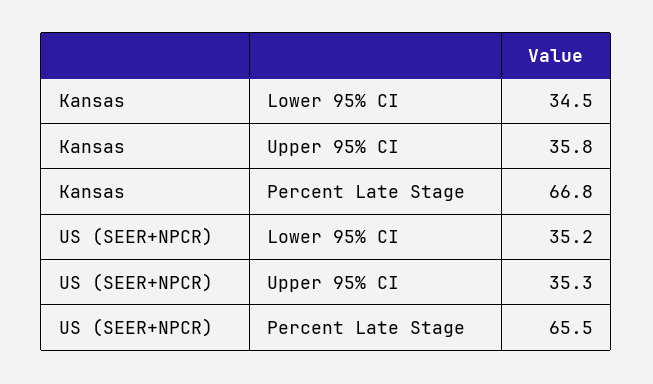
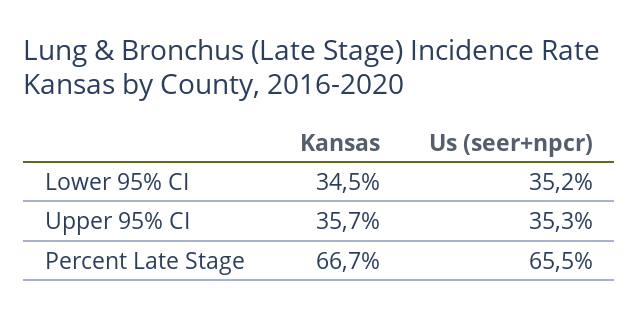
Kansas, Upper 95% CI: 35.8 -> 35.7
Kansas, Percent Late Stage: 66.8 -> 66.7

